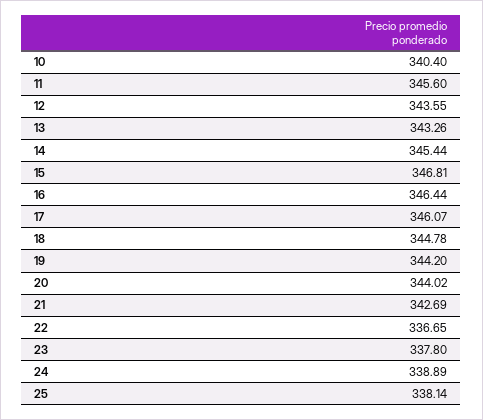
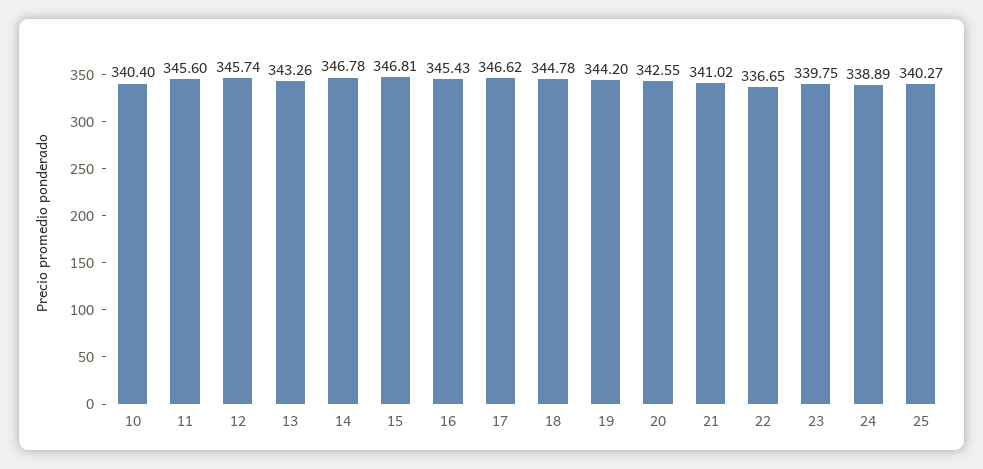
12: 343.55 -> 345.74
14: 345.44 -> 346.78
16: 346.44 -> 345.43
17: 346.07 -> 346.62
20: 344.02 -> 342.55
21: 342.69 -> 341.02
23: 337.8 -> 339.75
25: 338.14 -> 340.27

